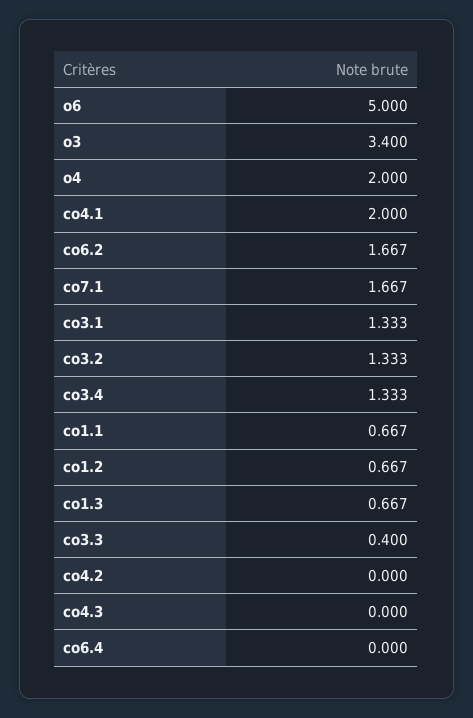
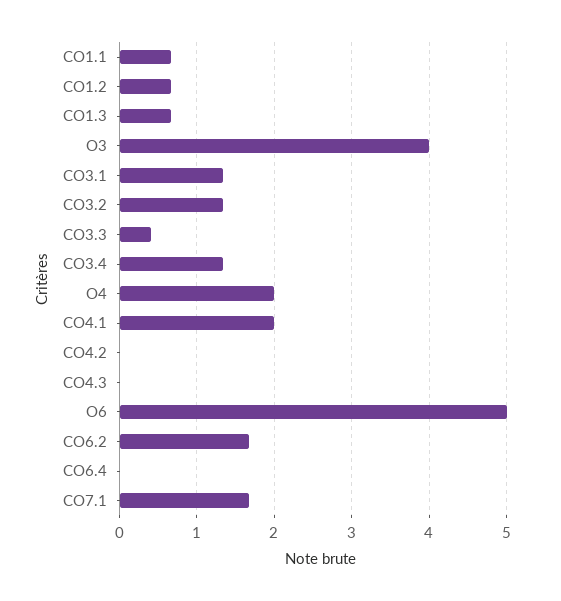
o3: 3.4 -> 4

